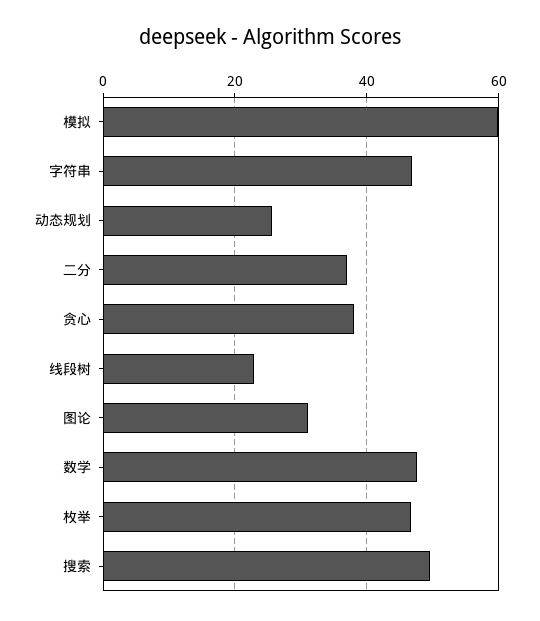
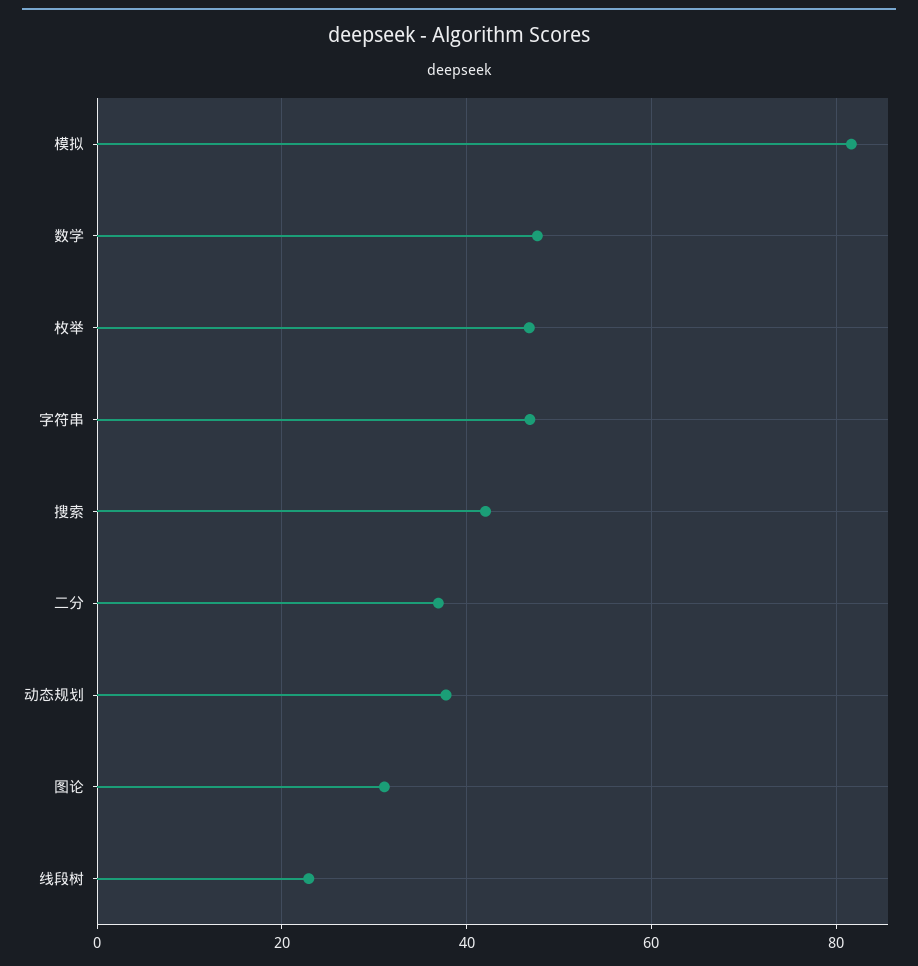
模拟: 60 -> 82
动态规划: 26 -> 38
贪心: 38 -> none
搜索: 50 -> 42

